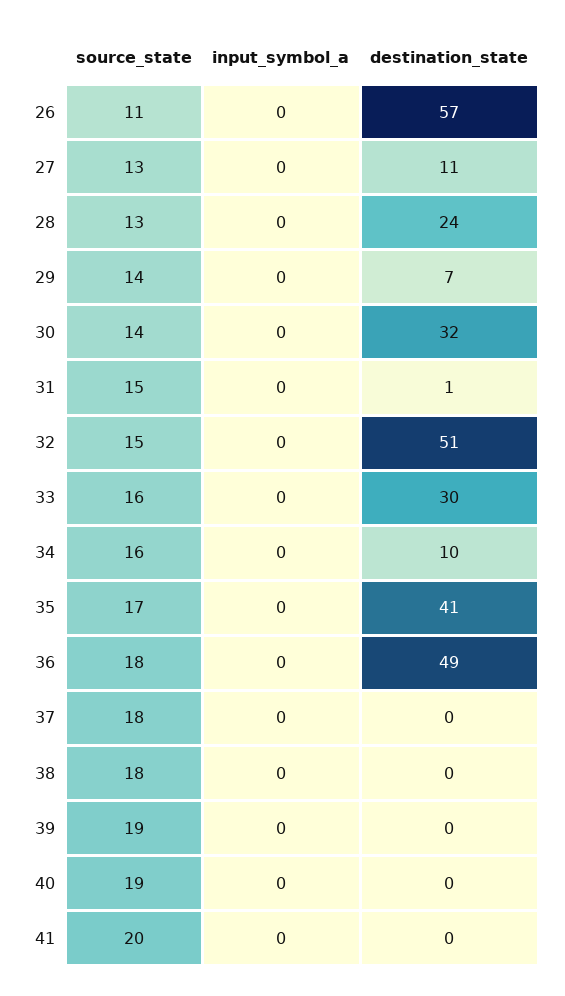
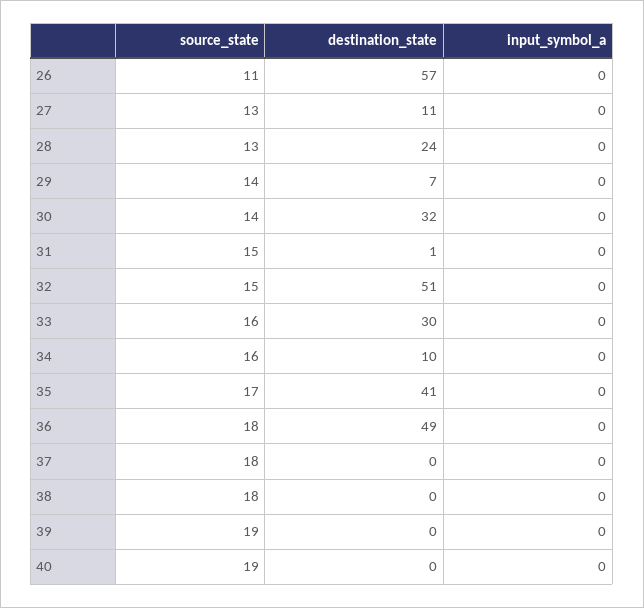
source_state, 41: 20 -> none
input_symbol_a, 41: 0 -> none
destination_state, 41: 0 -> none

